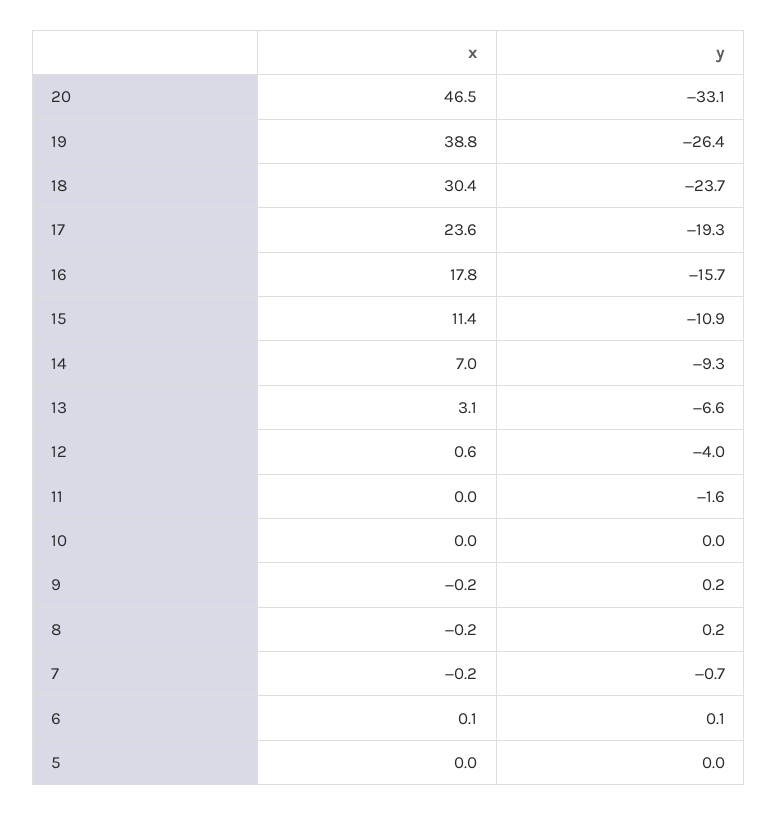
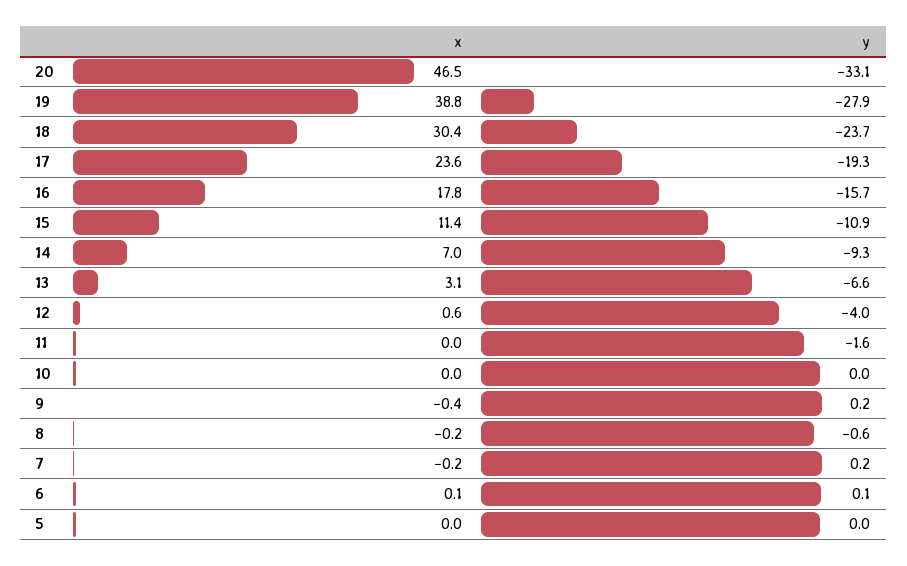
y, 19: -26.4 -> -27.9
x, 9: -0.2 -> -0.4
y, 8: 0.2 -> -0.6
y, 7: -0.7 -> 0.2

